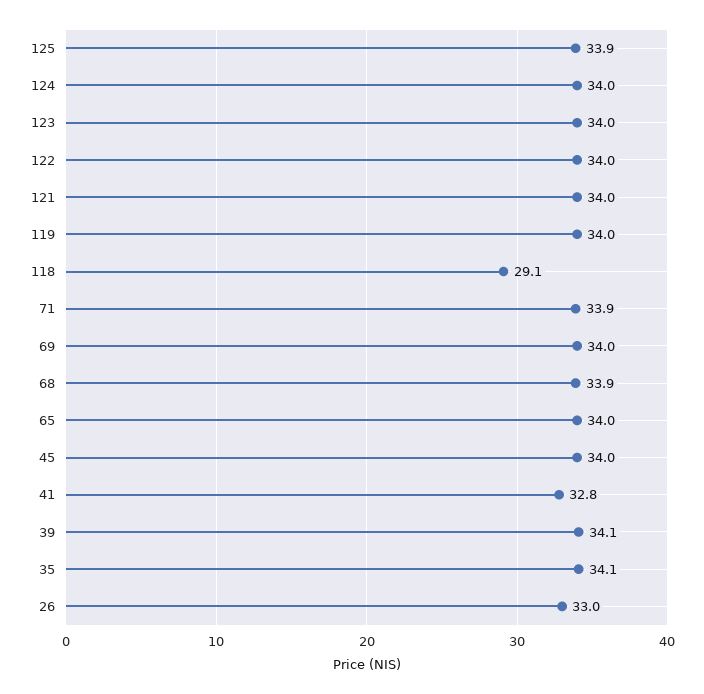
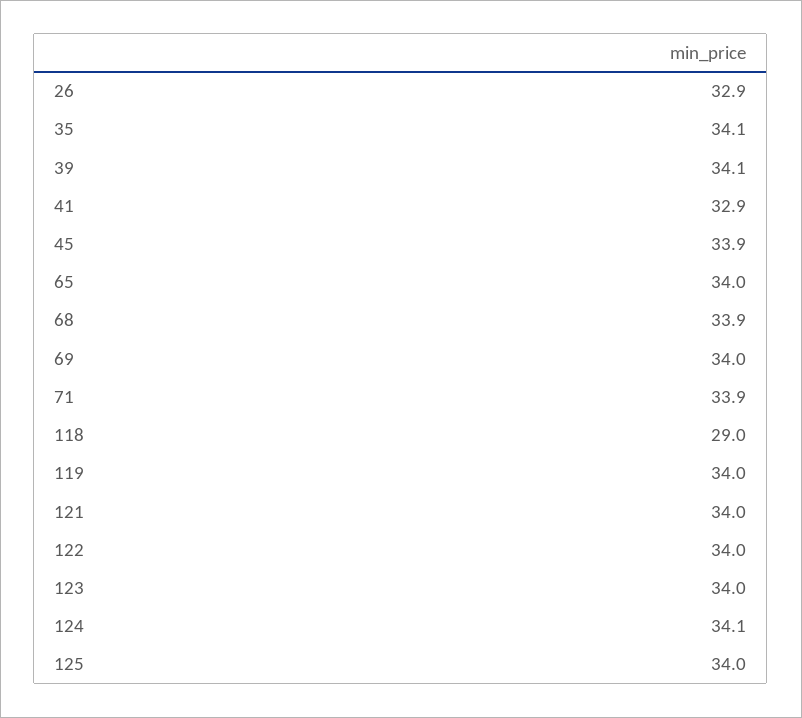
125: 33.9 -> 34
124: 34 -> 34.1
118: 29.1 -> 29
45: 34 -> 33.9
41: 32.8 -> 32.9
26: 33 -> 32.9

